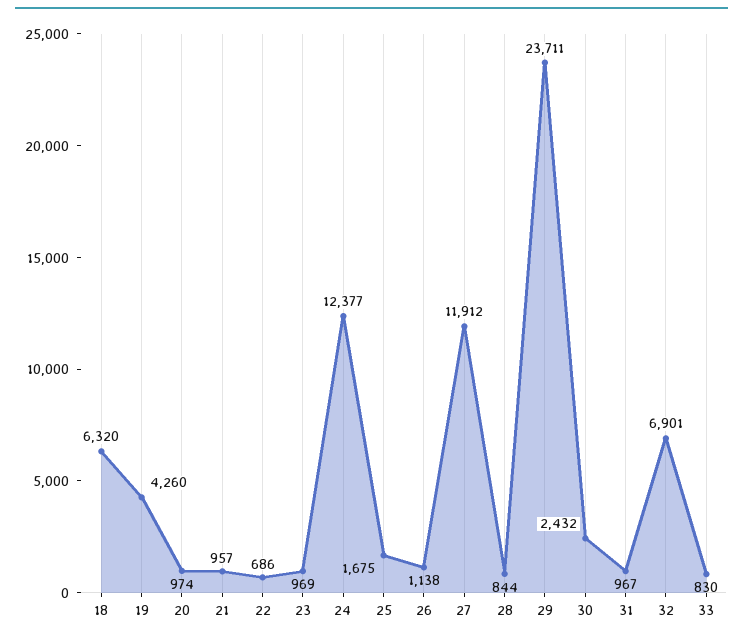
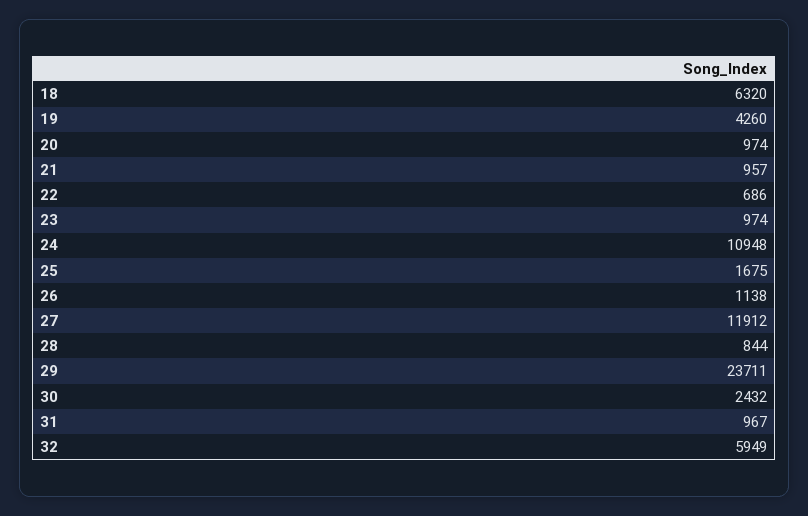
23: 969 -> 974
24: 12377 -> 10948
32: 6901 -> 5949
33: 830 -> none

